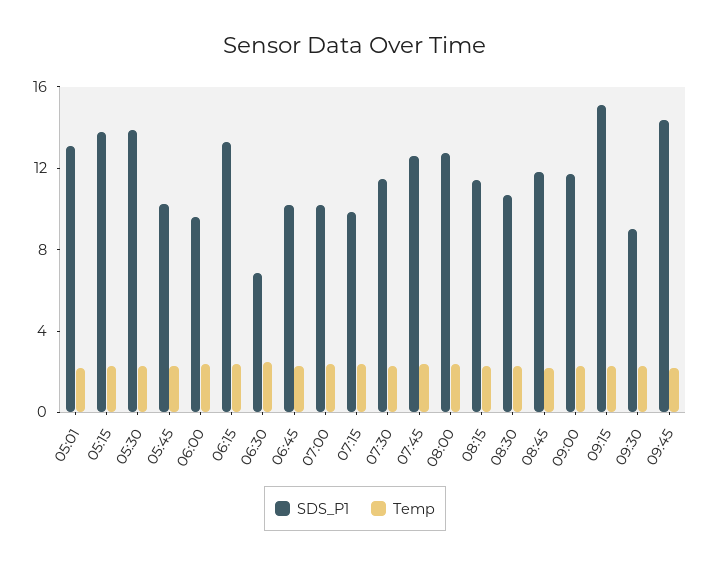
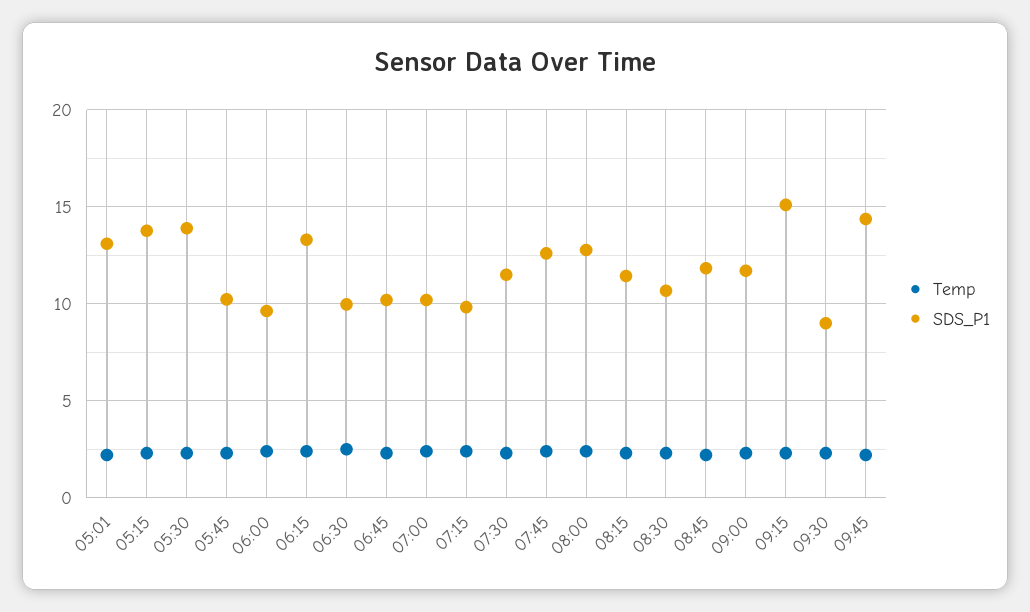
SDS_P1, 06:30: 7 -> 10

